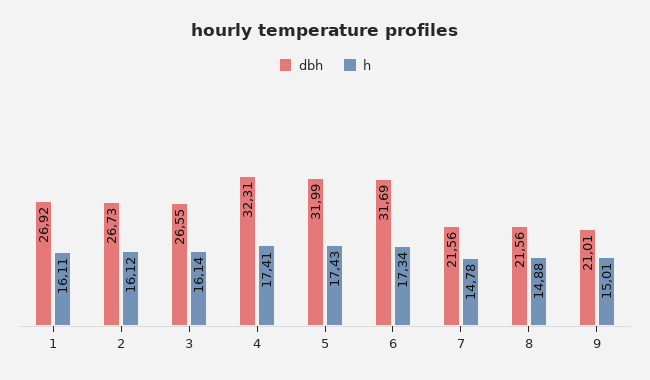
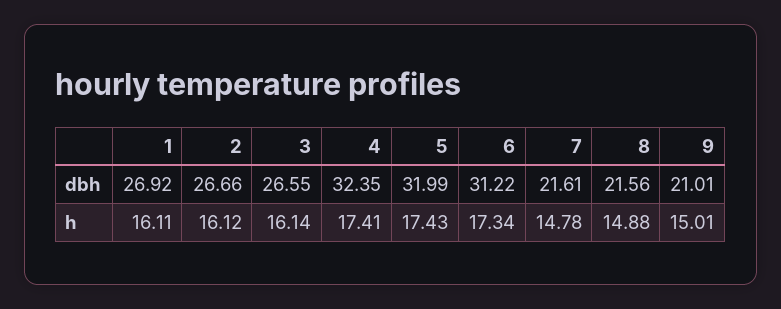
dbh, 2: 26.73 -> 26.66
dbh, 4: 32.31 -> 32.35
dbh, 6: 31.69 -> 31.22
dbh, 7: 21.56 -> 21.61

